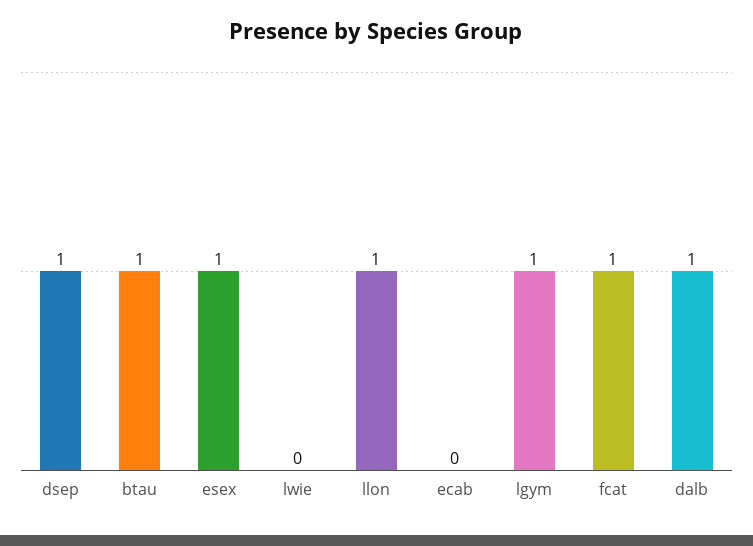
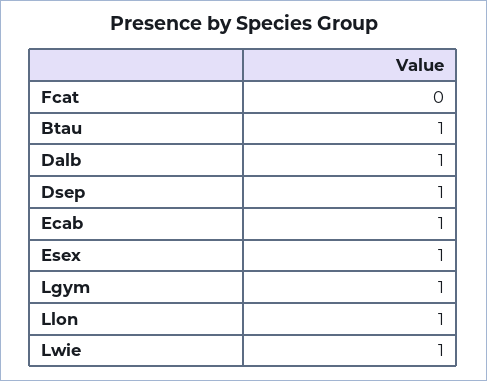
lwie: 0 -> 1
ecab: 0 -> 1
fcat: 1 -> 0

